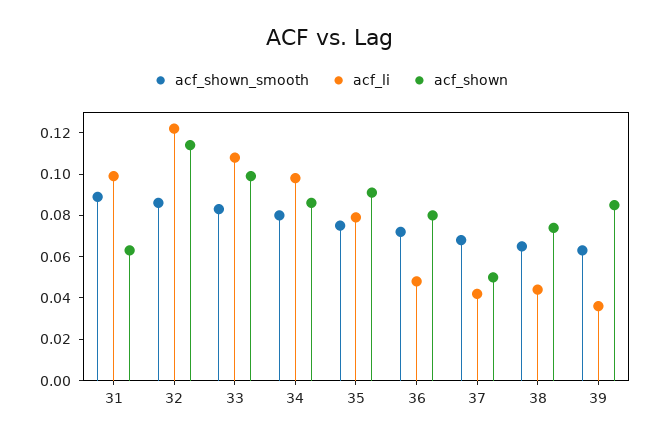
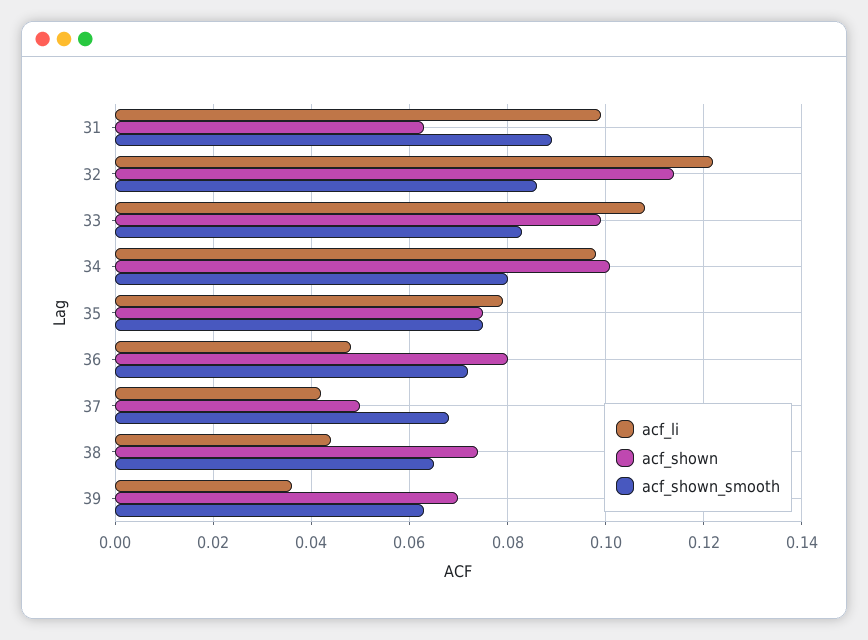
acf_shown, 34: 0.085 -> 0.1
acf_shown, 35: 0.09 -> 0.075
acf_shown, 39: 0.085 -> 0.07

